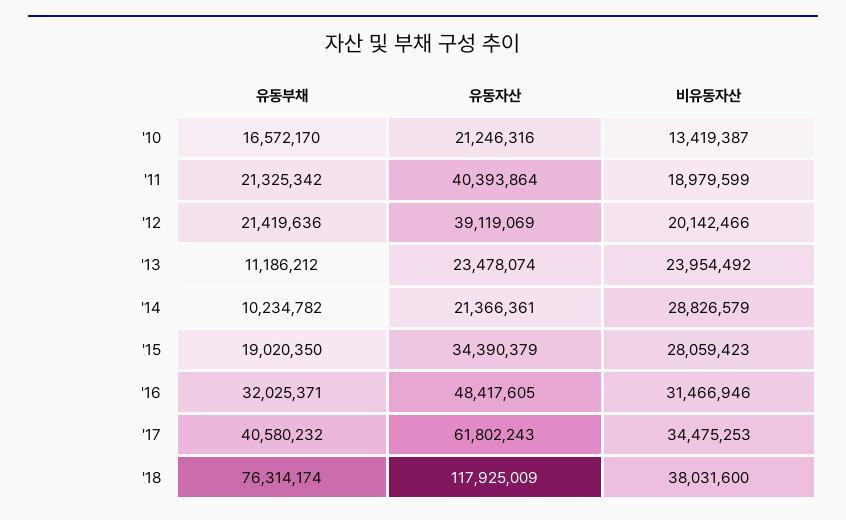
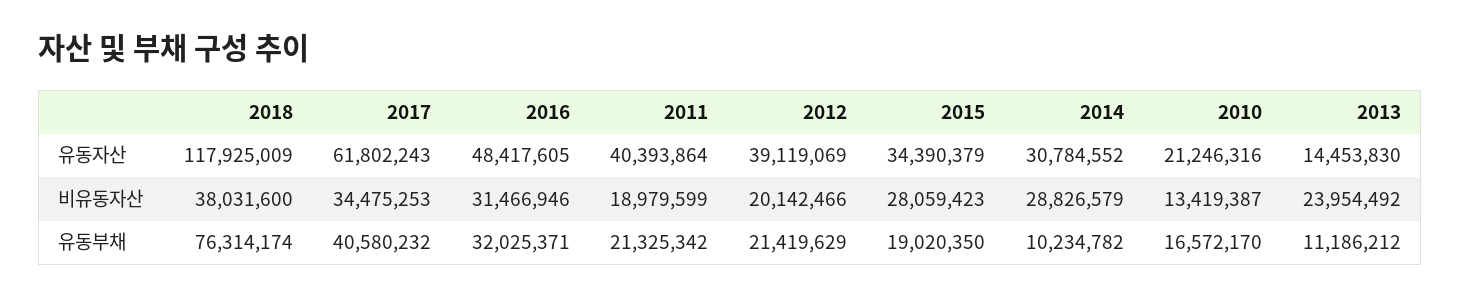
유동부채, '12: 21419636 -> 21419629
유동자산, '13: 23478074 -> 14453830
유동자산, '14: 21366361 -> 30784552

